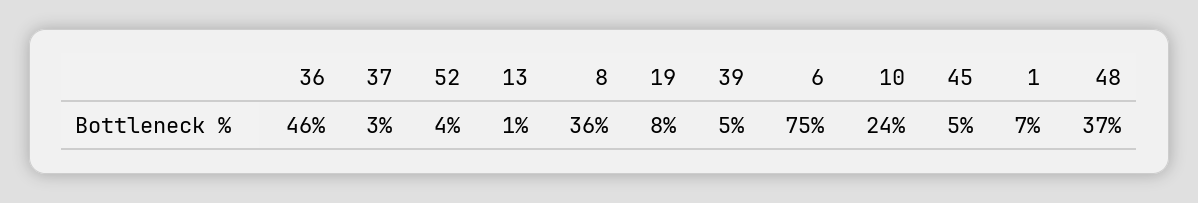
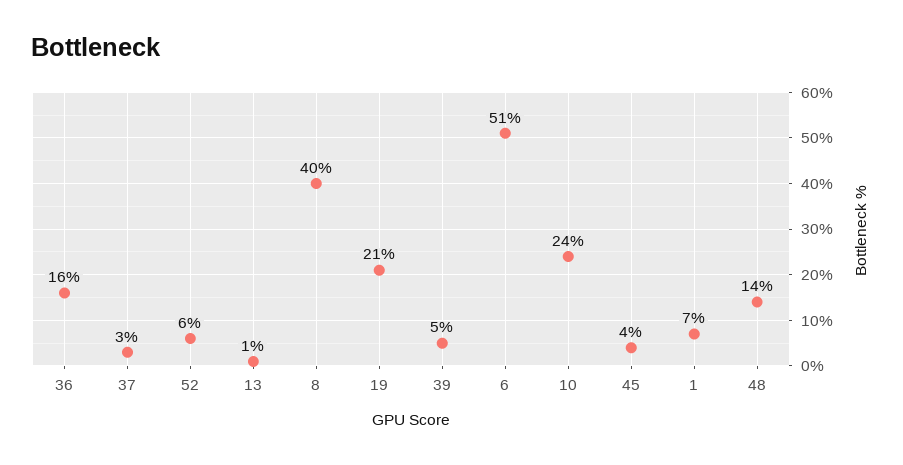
36: 46 -> 16
52: 4 -> 6
8: 36 -> 40
19: 8 -> 21
6: 75 -> 51
45: 5 -> 4
48: 37 -> 14

